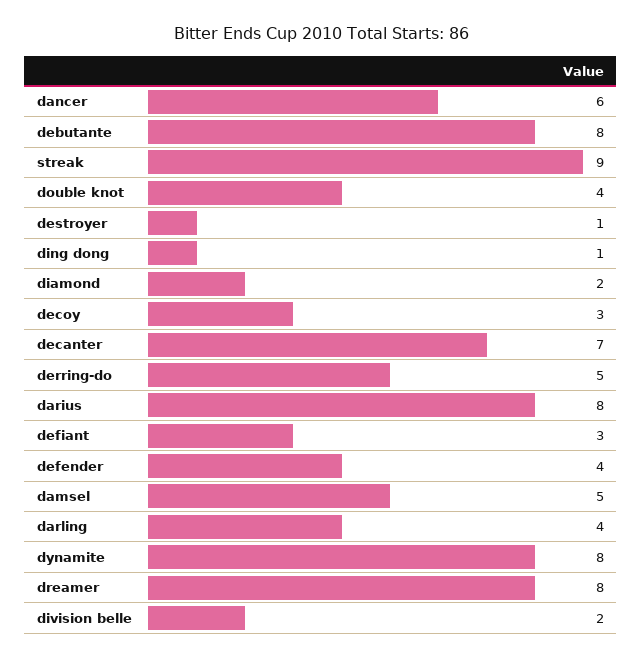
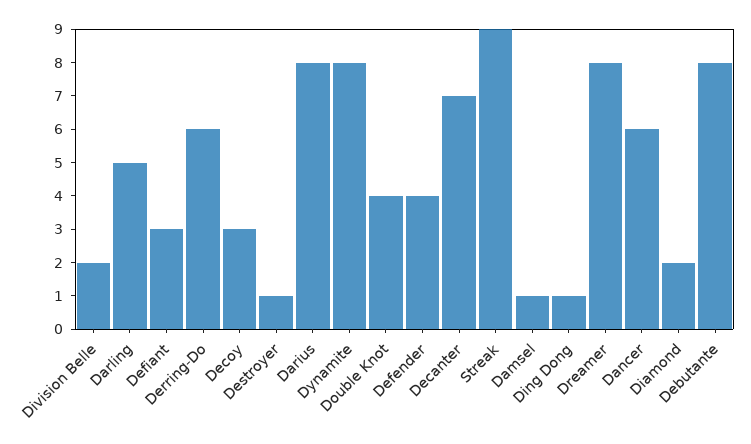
derring-do: 5 -> 6
damsel: 5 -> 1
darling: 4 -> 5

